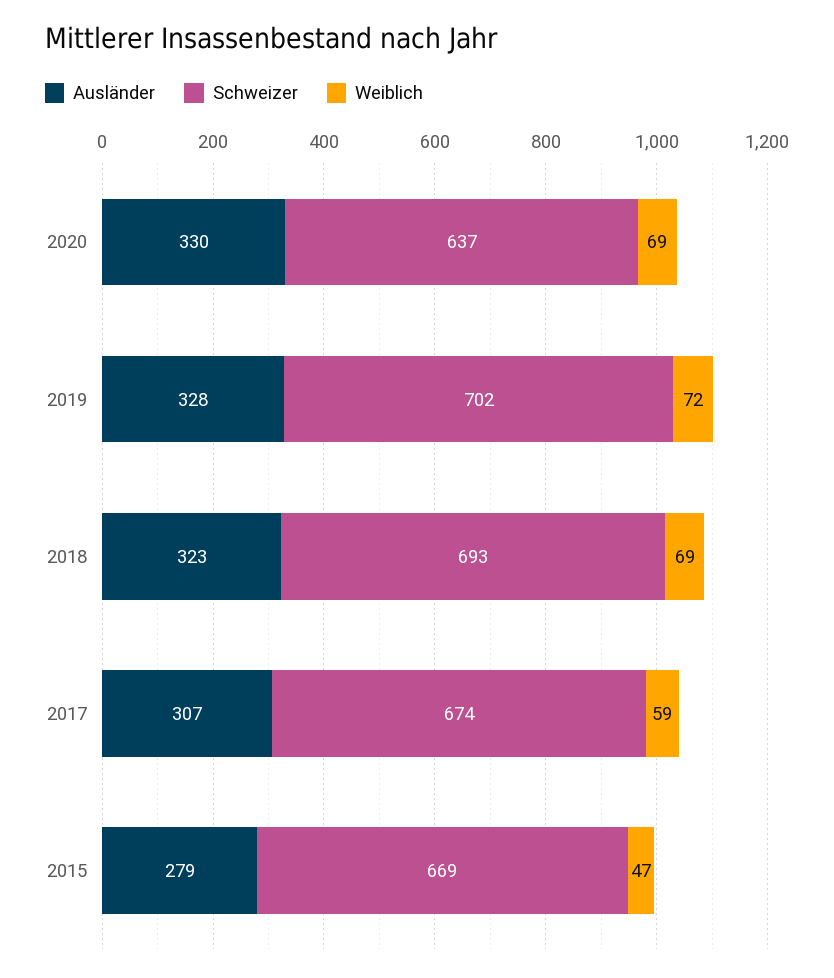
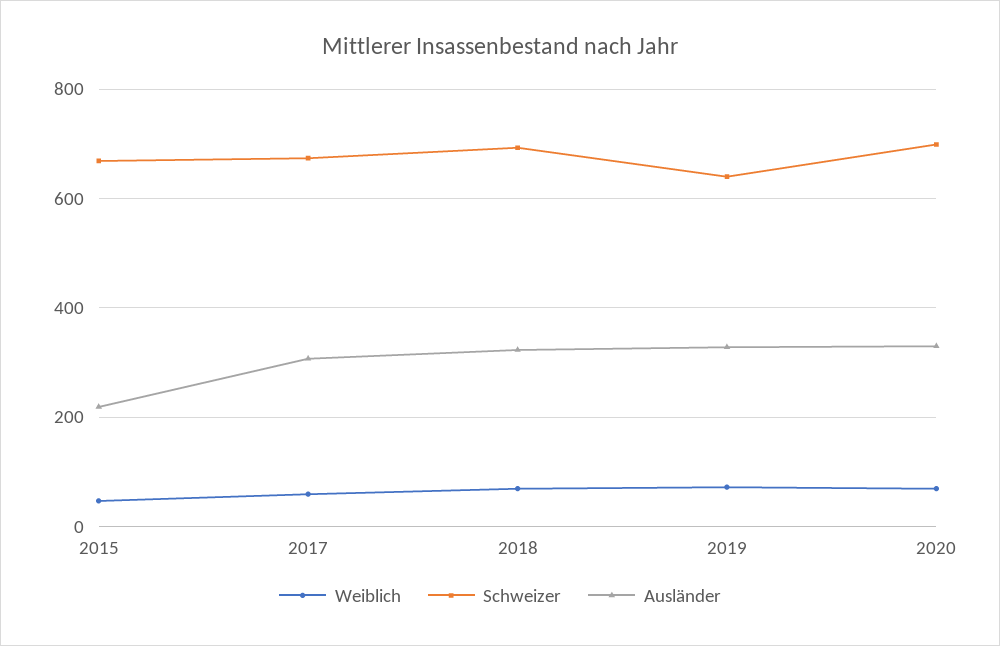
Schweizer, 2020: 637 -> 700
Schweizer, 2019: 702 -> 640
Ausländer, 2015: 279 -> 220

